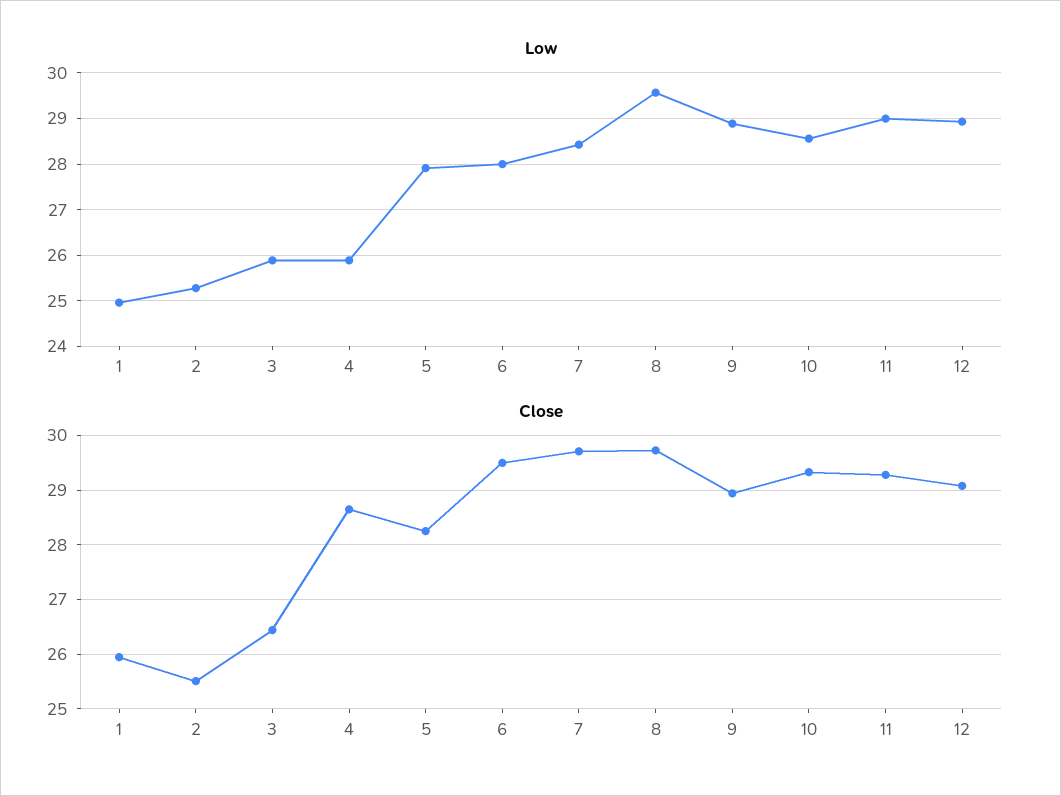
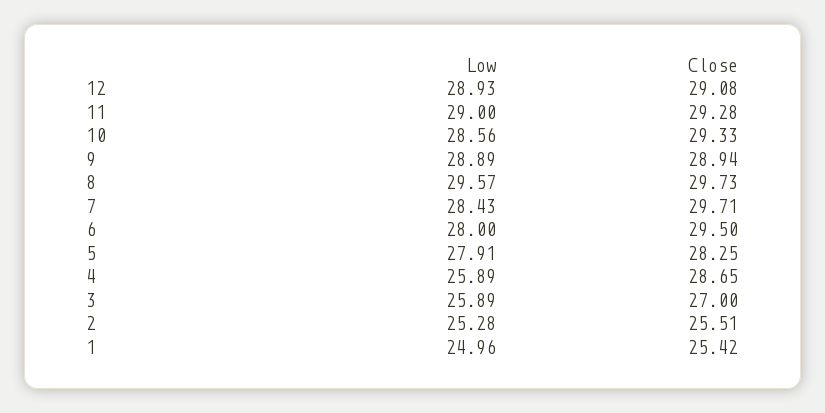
Close, 1: 26 -> 25.42
Close, 3: 26.4 -> 27

